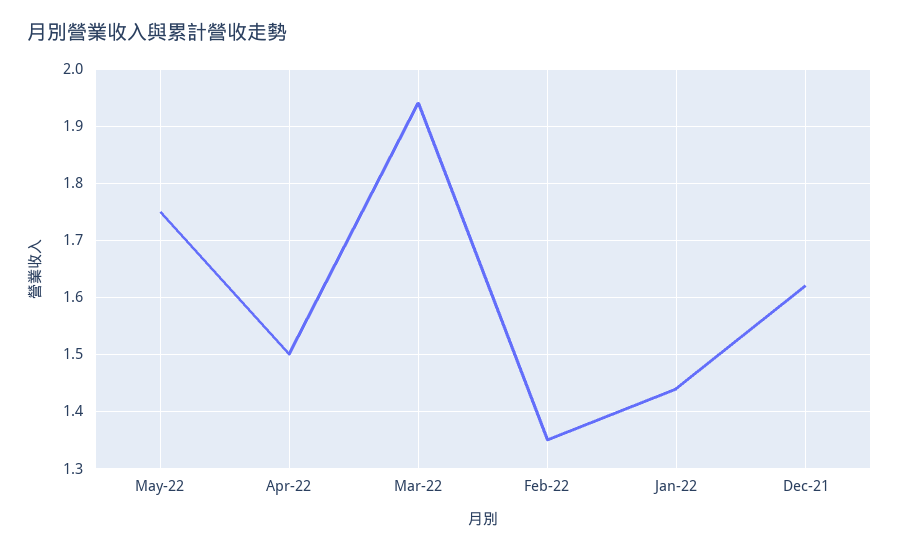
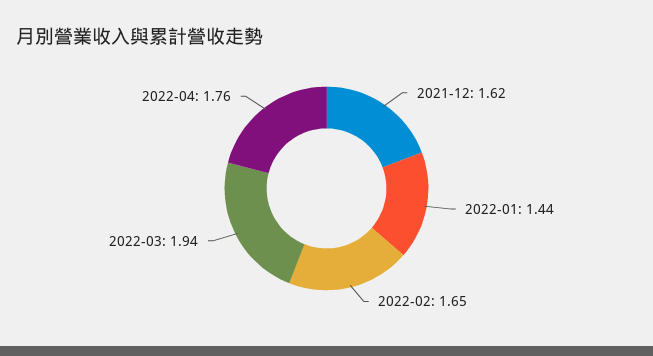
May-22: 1.75 -> none
Apr-22: 1.5 -> 1.76
Feb-22: 1.35 -> 1.65

